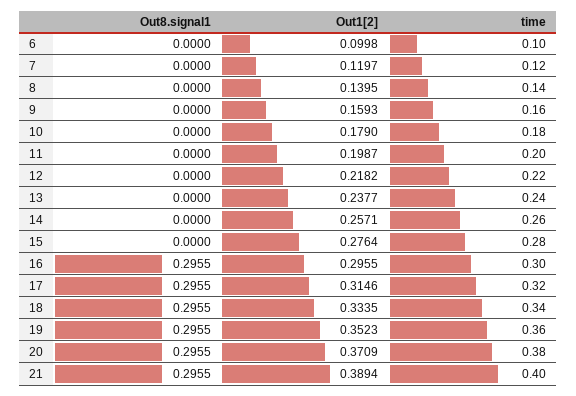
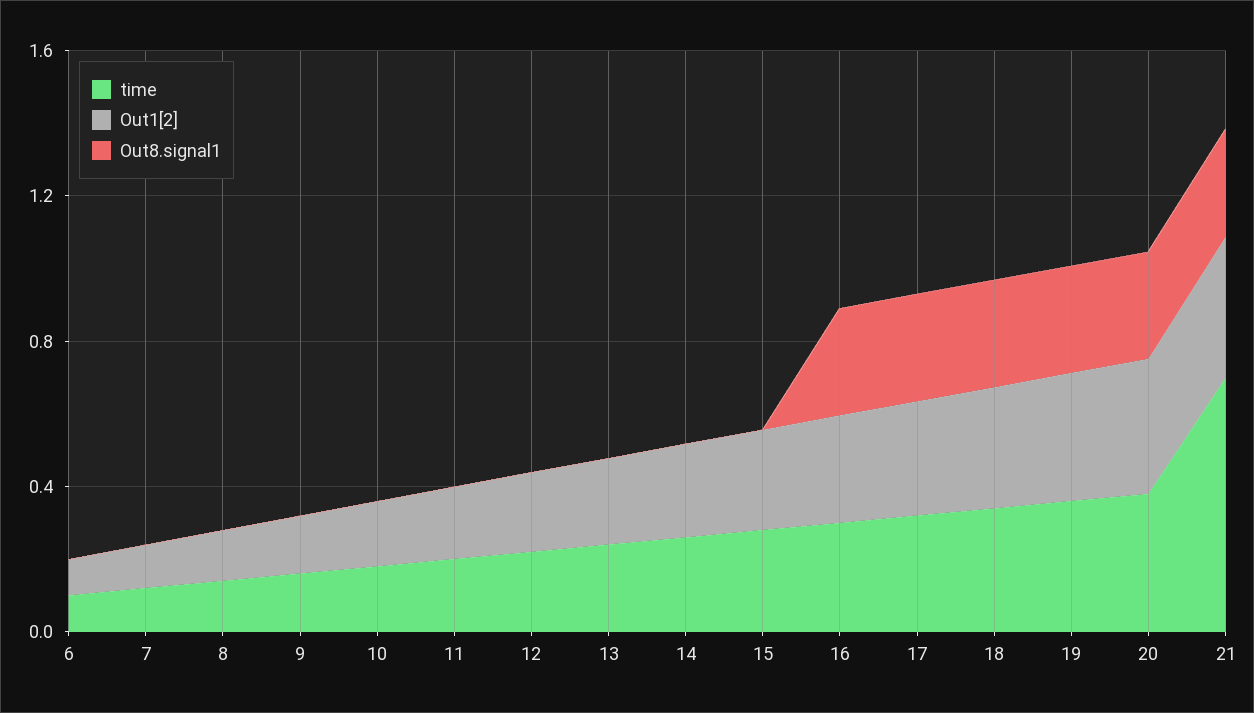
time, 21: 0.4 -> 0.7

